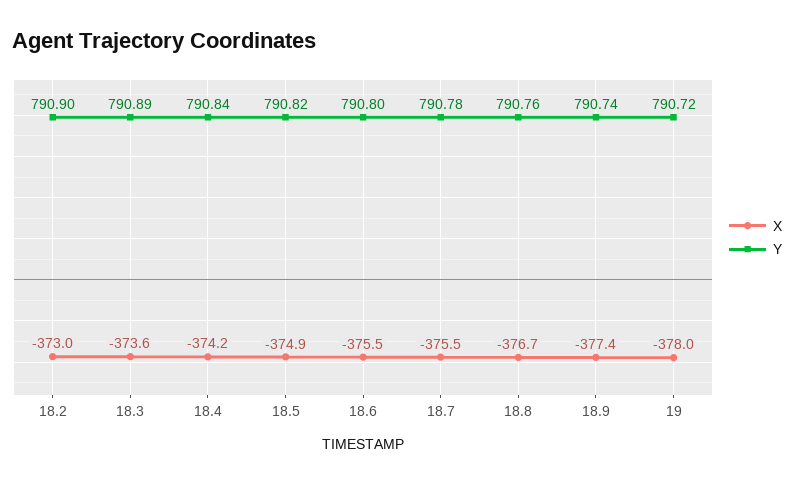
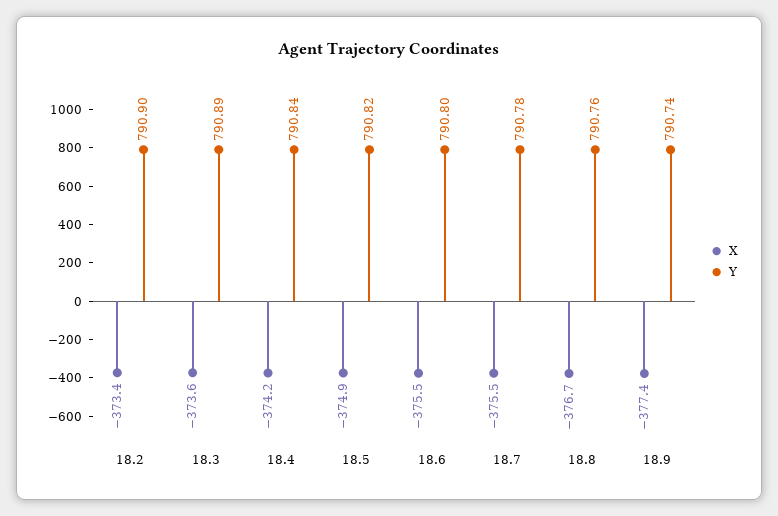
X, 18.2: -373 -> -373.4
X, 19: -378 -> none
Y, 19: 790.72 -> none

